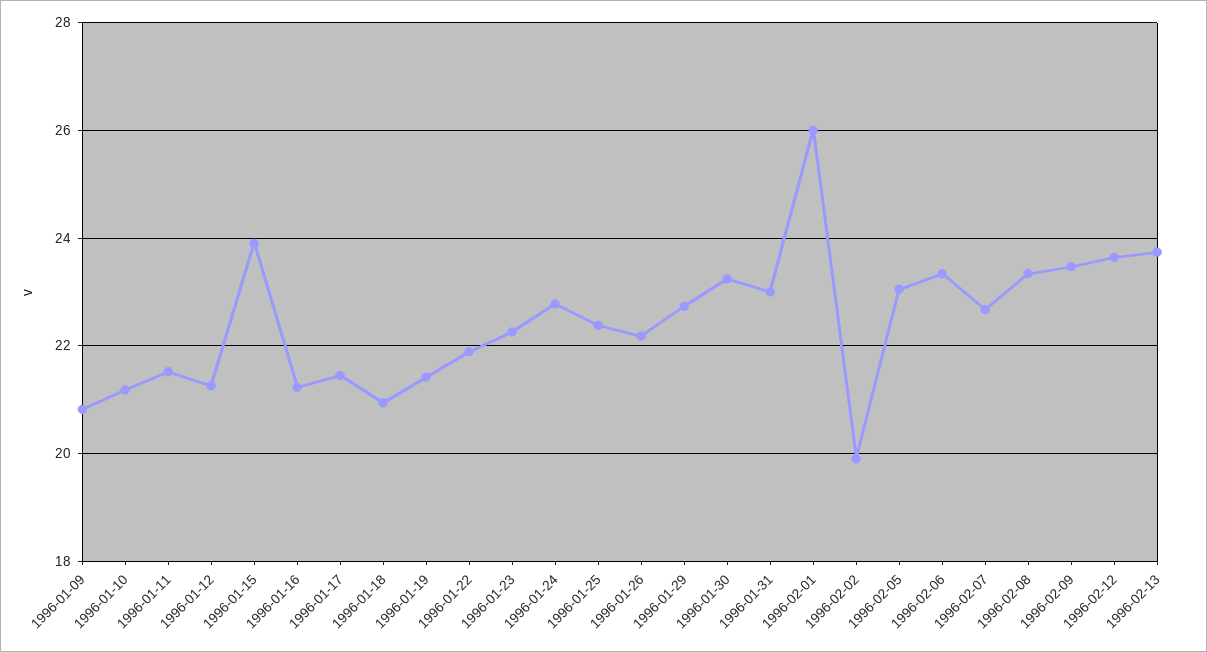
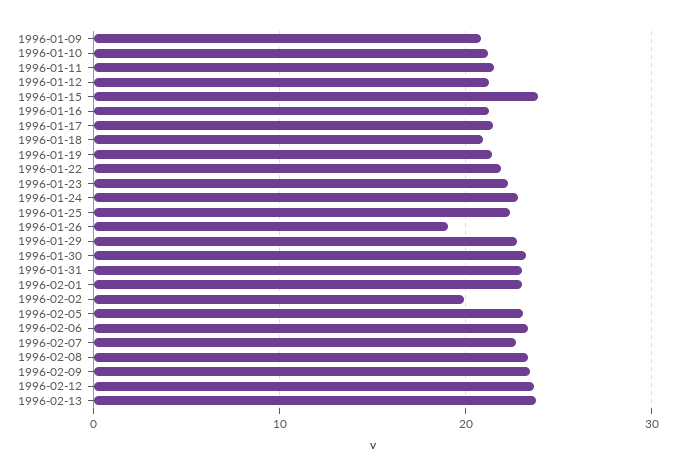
1996-01-26: 22.2 -> 19
1996-02-01: 26 -> 23

